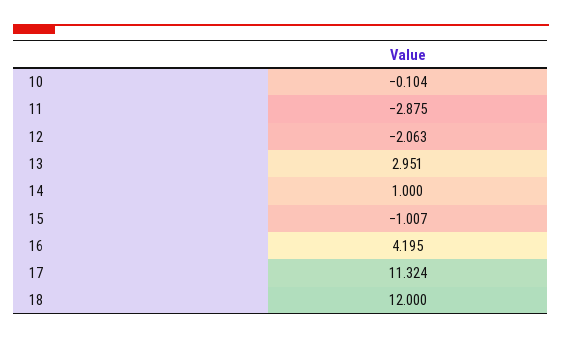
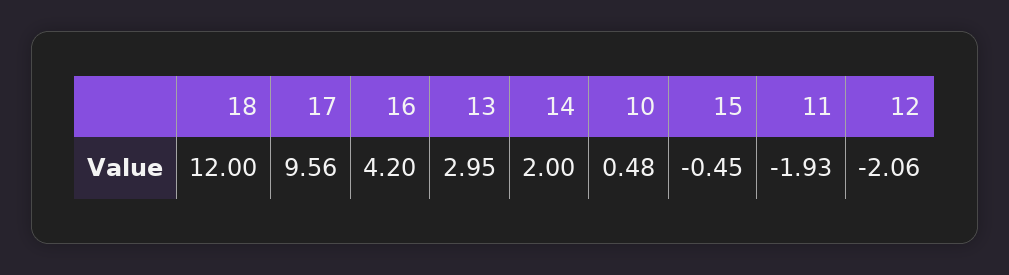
10: -0.104 -> 0.48
11: -2.875 -> -1.93
14: 1 -> 2
15: -1.007 -> -0.45
17: 11.324 -> 9.56

